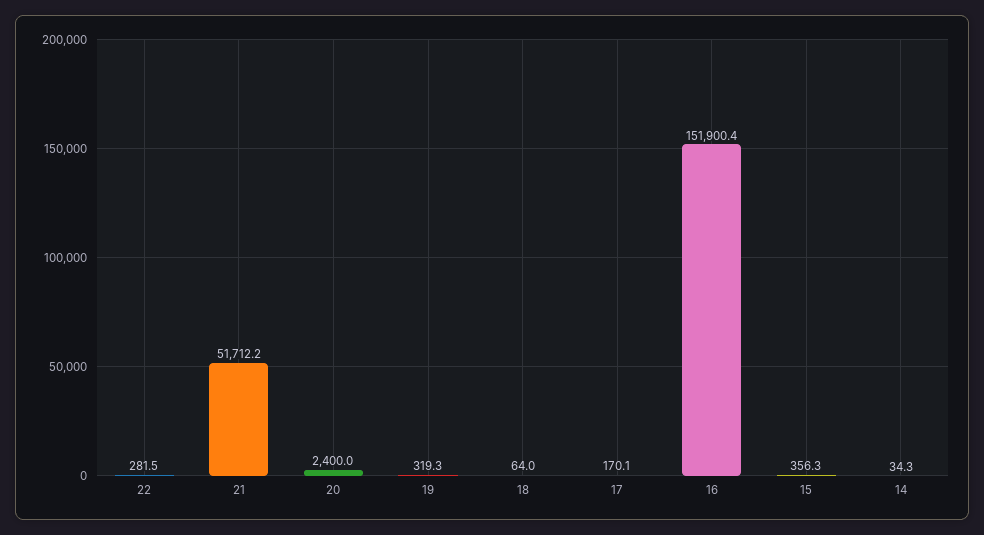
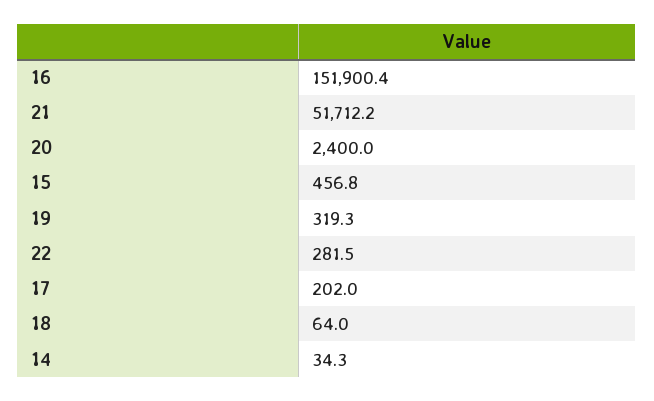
17: 170.1 -> 202
15: 356.3 -> 456.8

